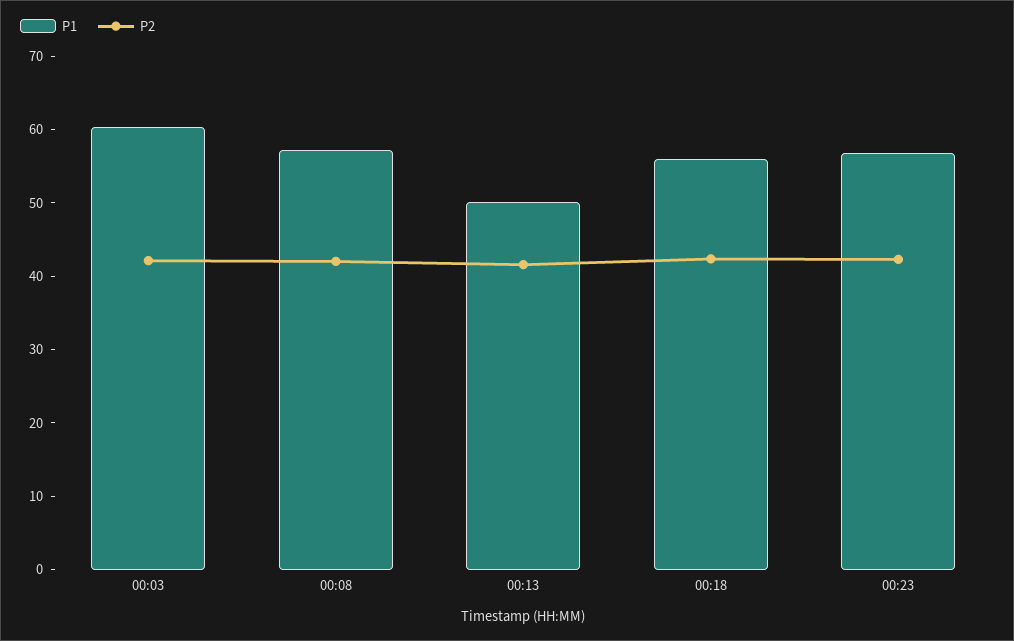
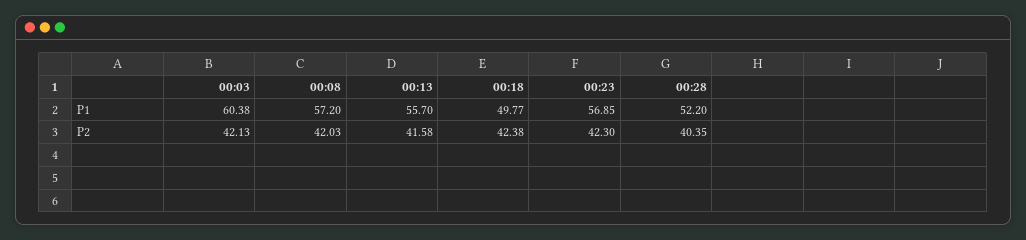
P1, 00:13: 50 -> 55.7
P1, 00:18: 56 -> 49.77
P1, 00:28: none -> 52.2
P2, 00:28: none -> 40.35

